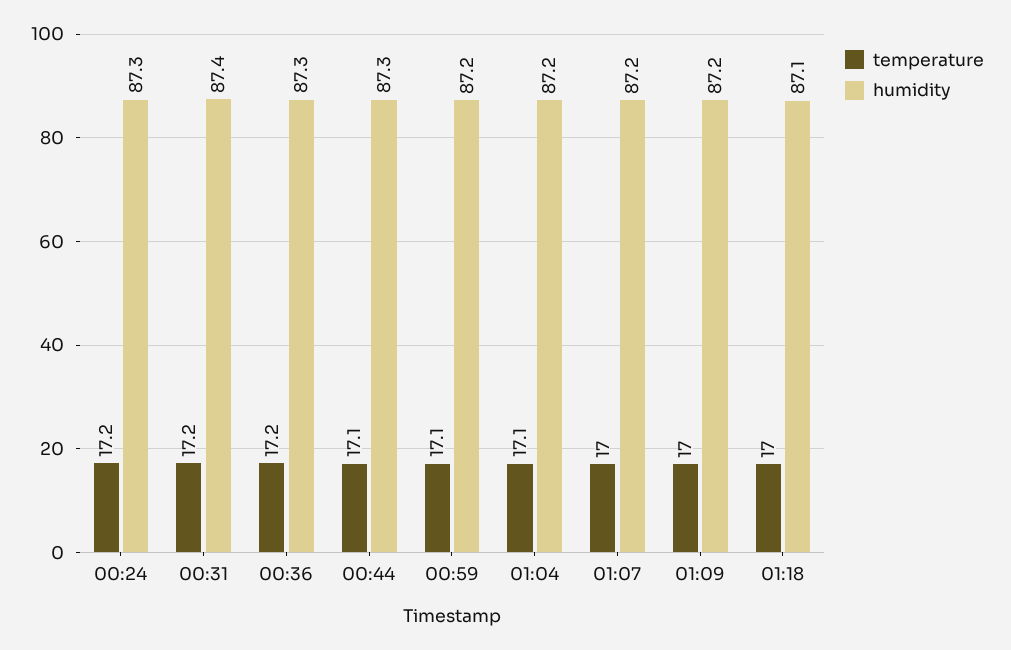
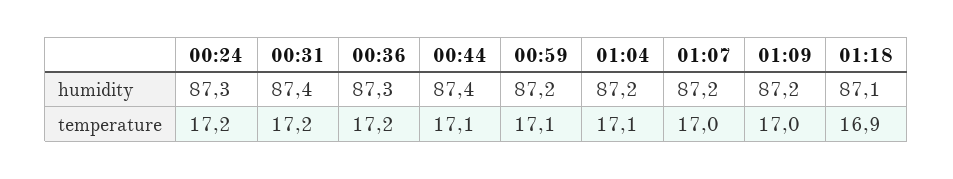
humidity, 00:44: 87.3 -> 87.4
temperature, 01:18: 17 -> 16.9

